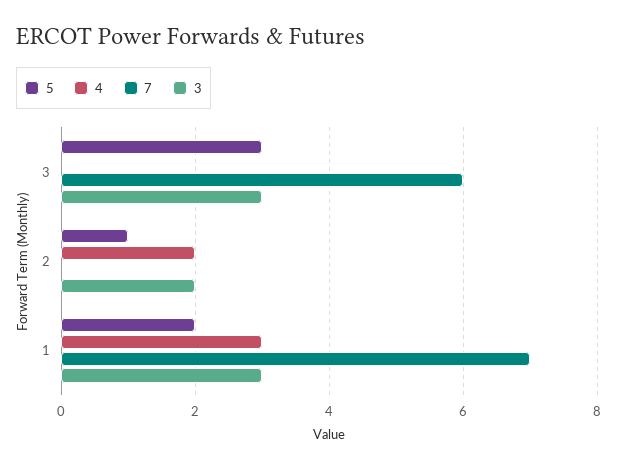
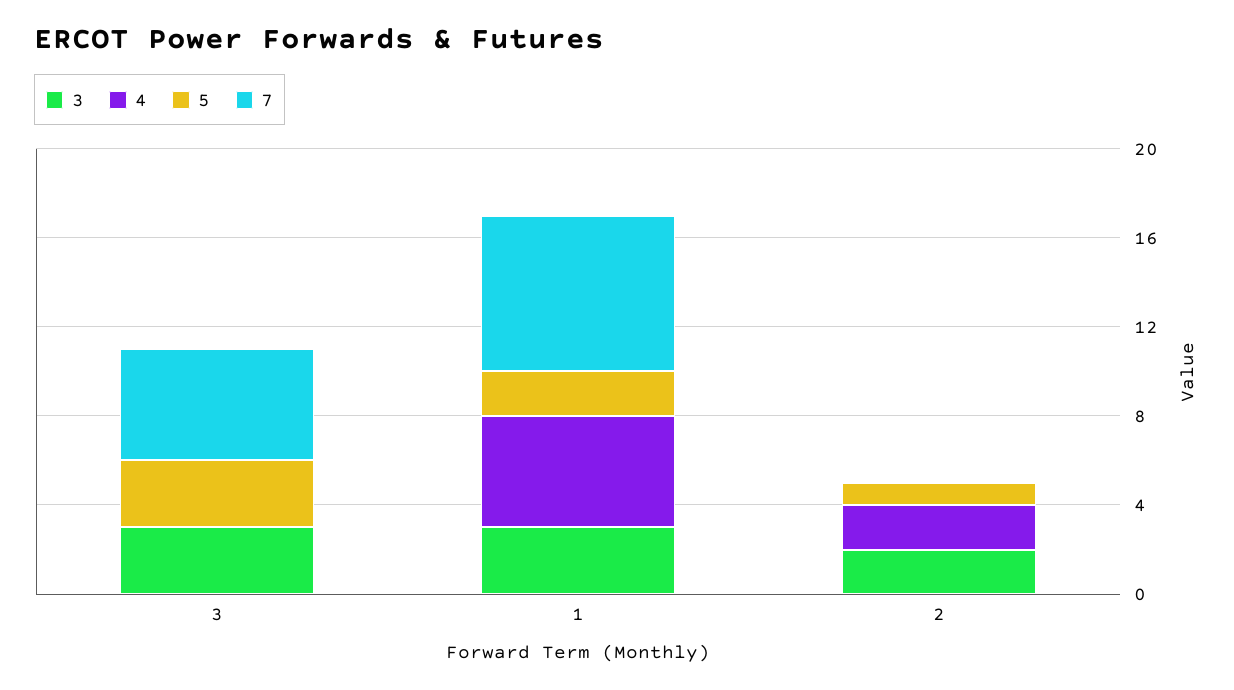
7, 3: 6 -> 5
4, 1: 3 -> 5

